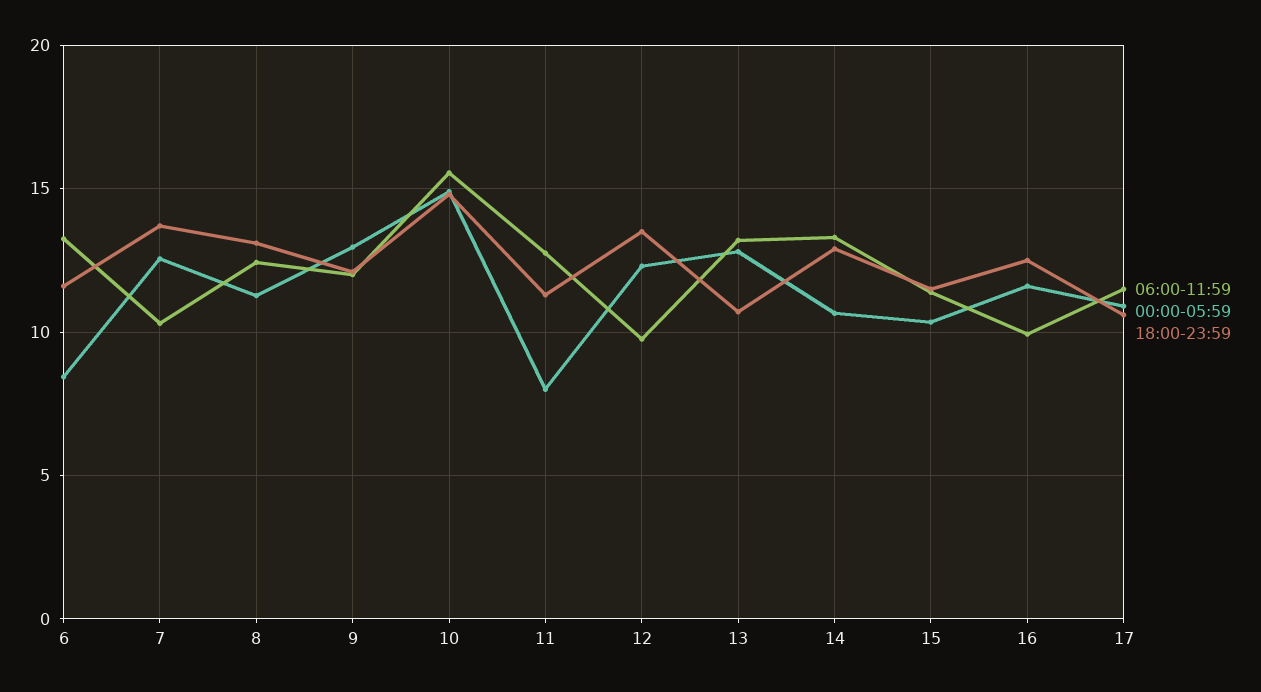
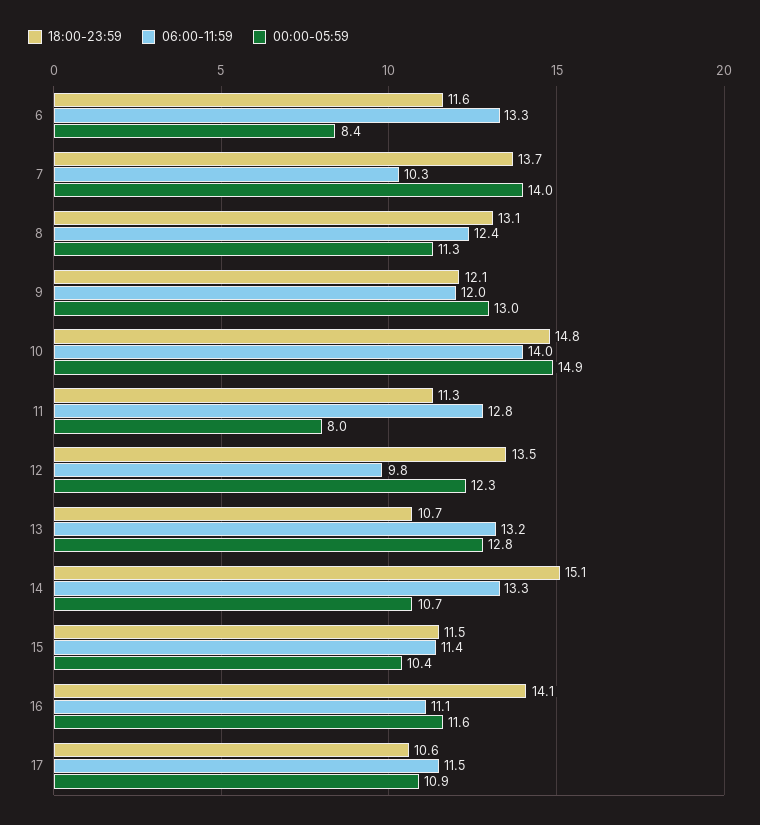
00:00-05:59, 7: 12.5 -> 14
06:00-11:59, 10: 15.5 -> 14
18:00-23:59, 14: 13 -> 15.1
06:00-11:59, 16: 10 -> 11.1
18:00-23:59, 16: 12.5 -> 14.1

